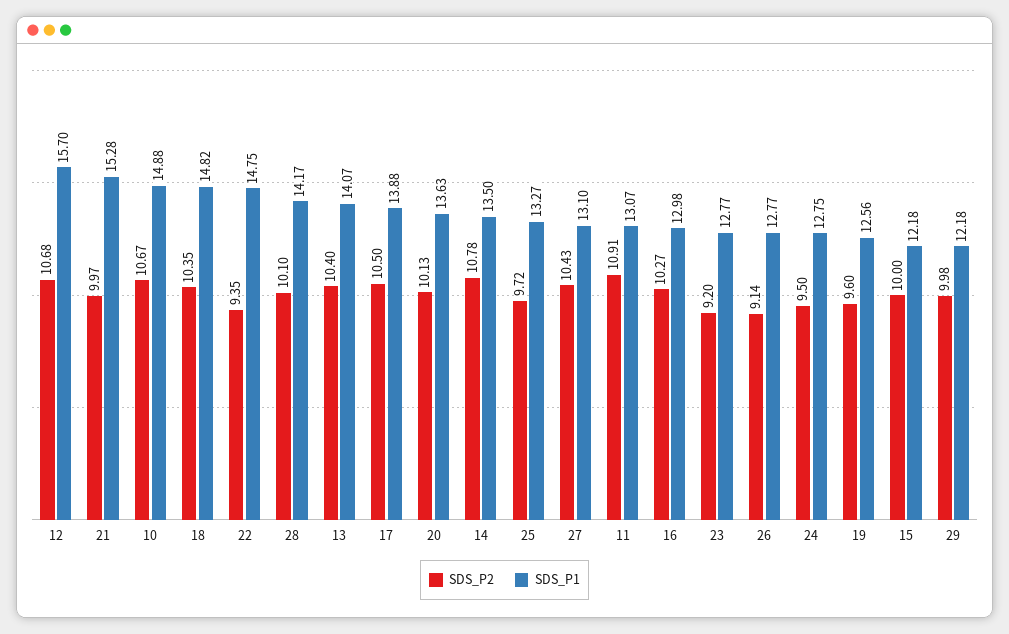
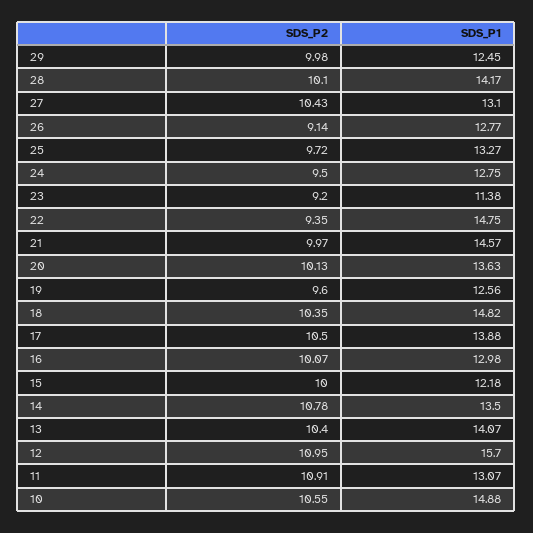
SDS_P2, 12: 10.68 -> 10.95
SDS_P1, 21: 15.28 -> 14.57
SDS_P2, 10: 10.67 -> 10.55
SDS_P2, 16: 10.27 -> 10.07
SDS_P1, 23: 12.77 -> 11.38
SDS_P1, 29: 12.18 -> 12.45

